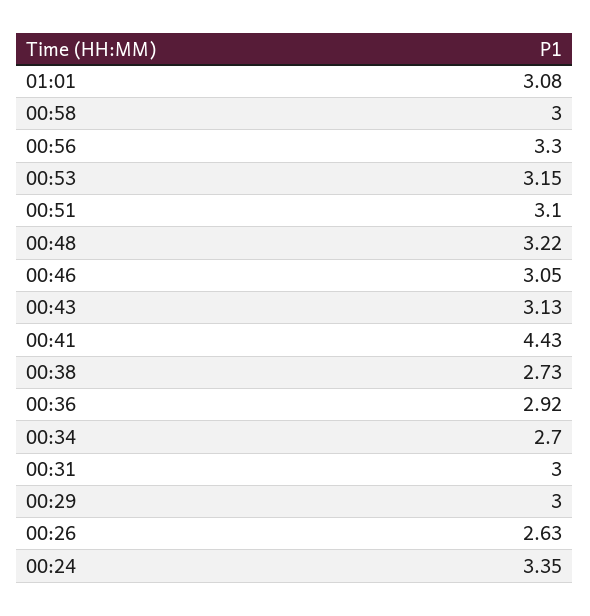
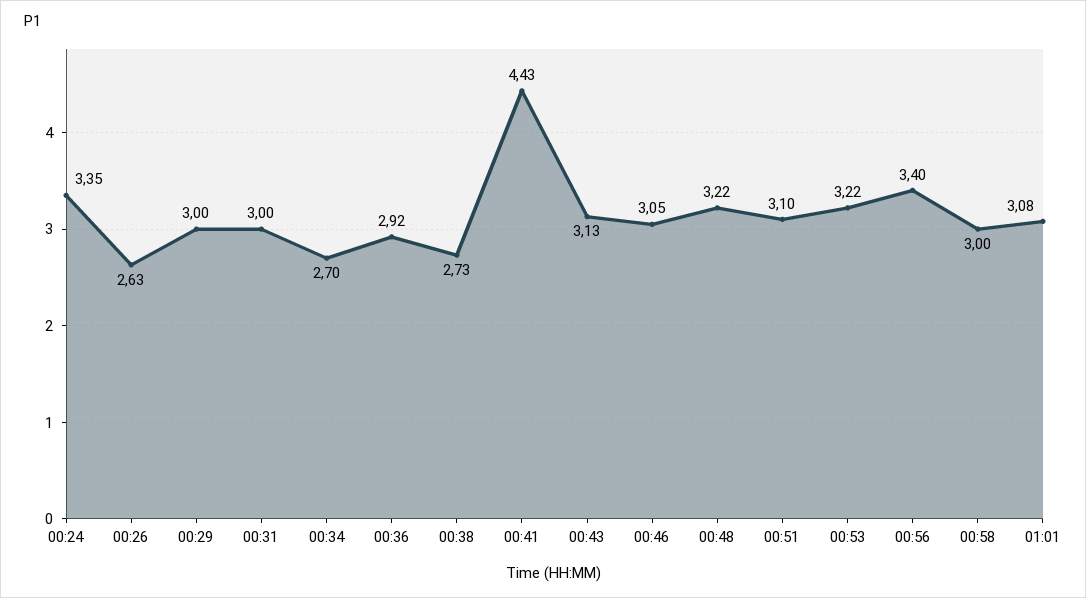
00:56: 3.3 -> 3.4
00:53: 3.15 -> 3.22

